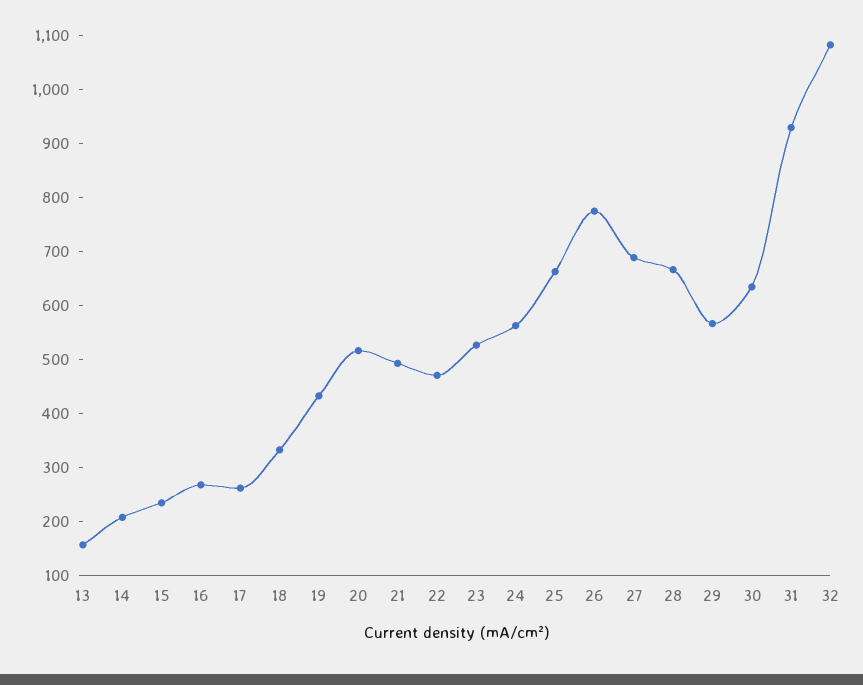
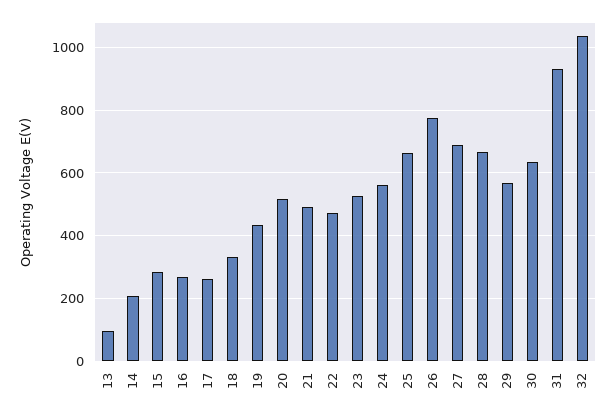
13: 160 -> 100
15: 240 -> 280
32: 1080 -> 1040

